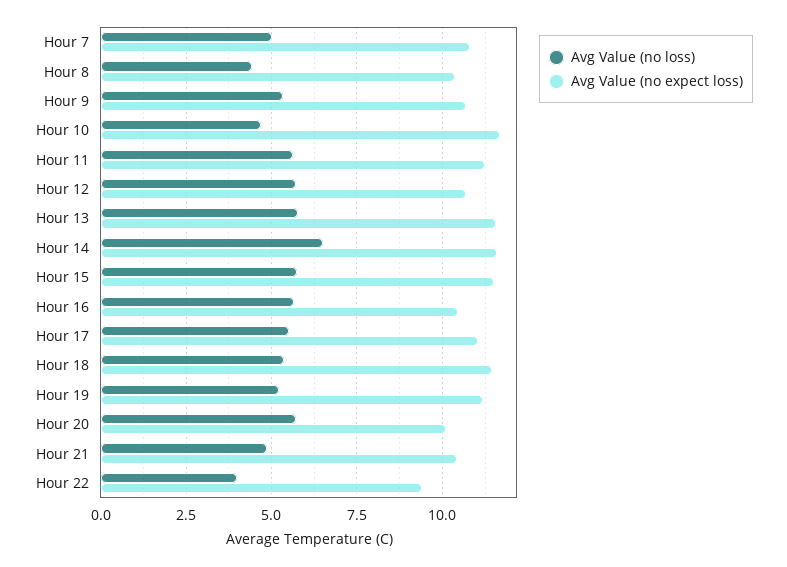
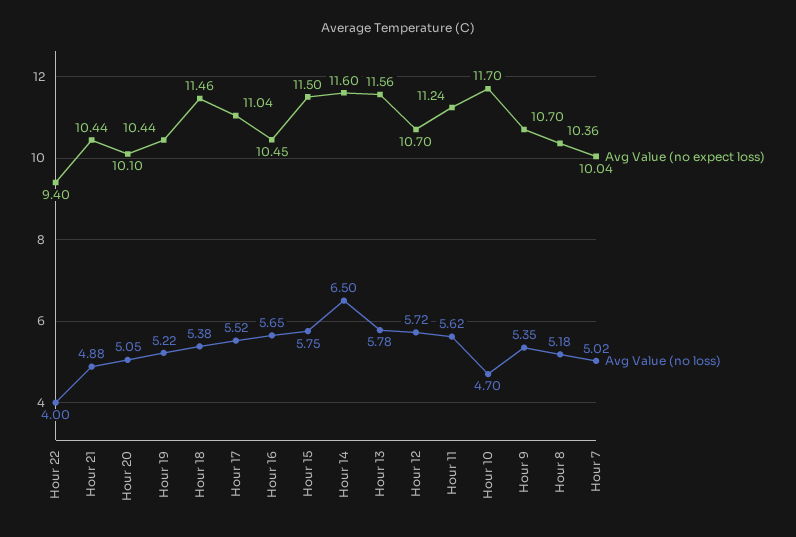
Avg Value (no expect loss), Hour 7: 10.75 -> 10.04
Avg Value (no loss), Hour 8: 4.5 -> 5.18
Avg Value (no expect loss), Hour 19: 11.25 -> 10.44
Avg Value (no loss), Hour 20: 5.75 -> 5.05

